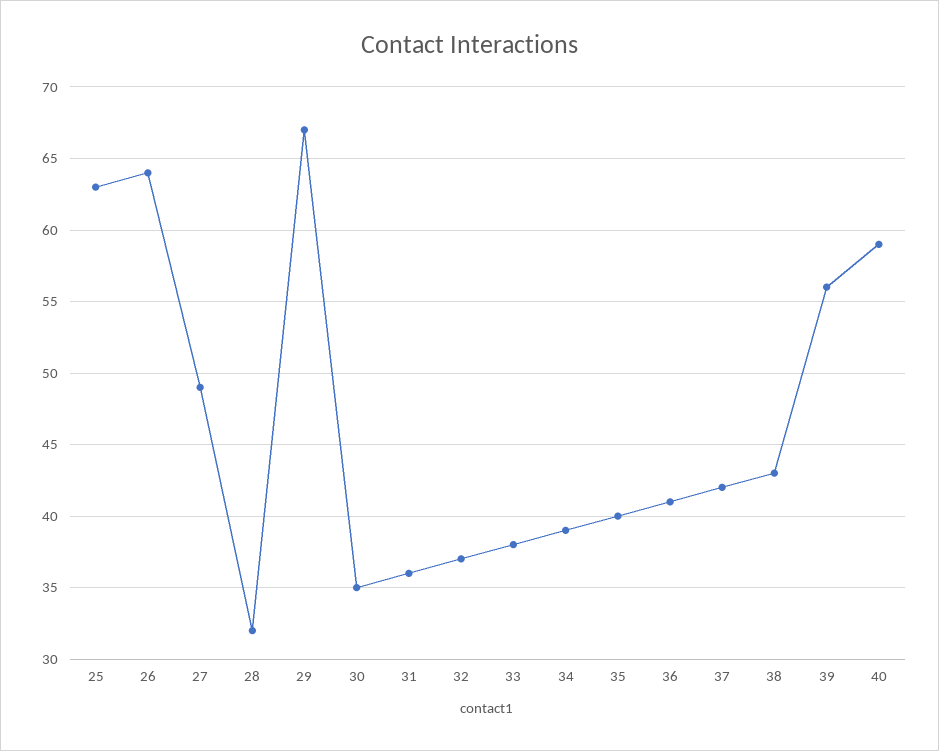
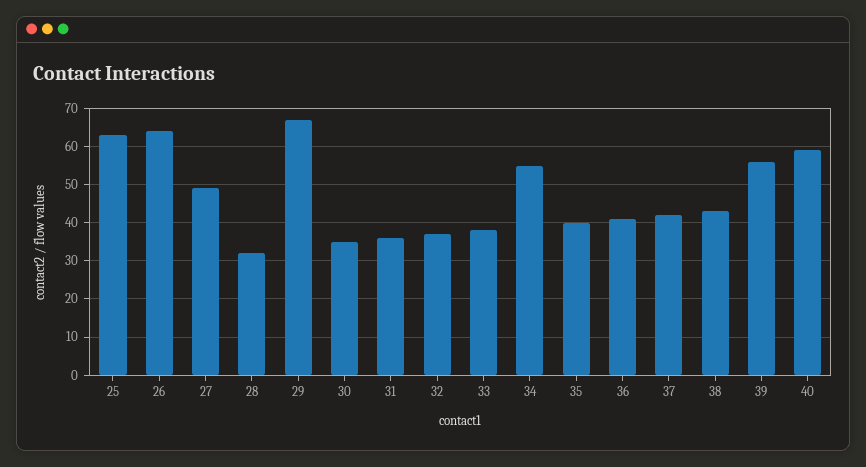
34: 39 -> 55

